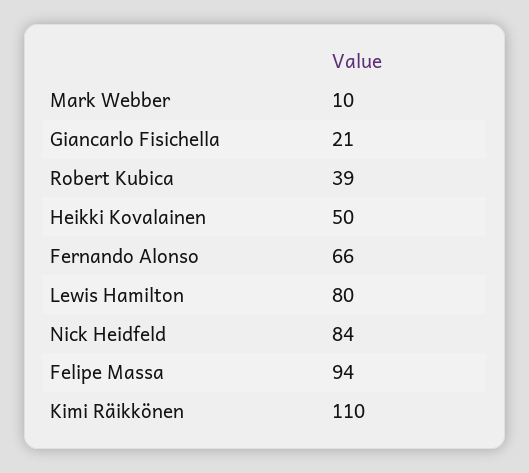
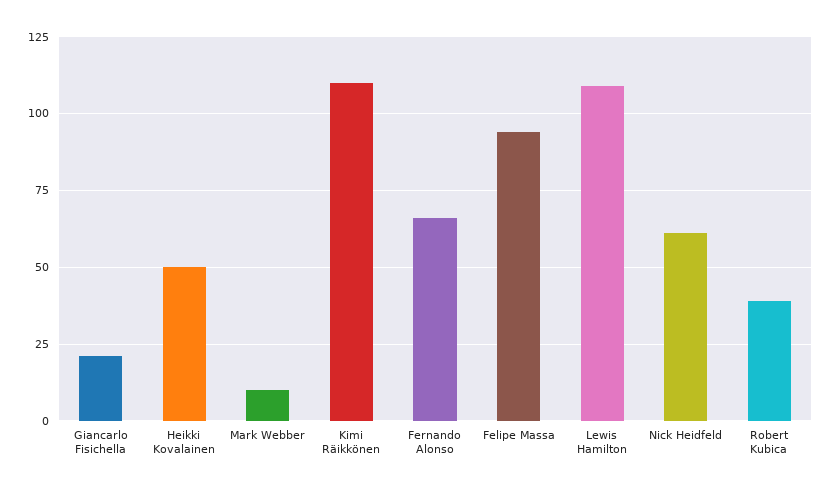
Lewis Hamilton: 80 -> 110
Nick Heidfeld: 84 -> 60

